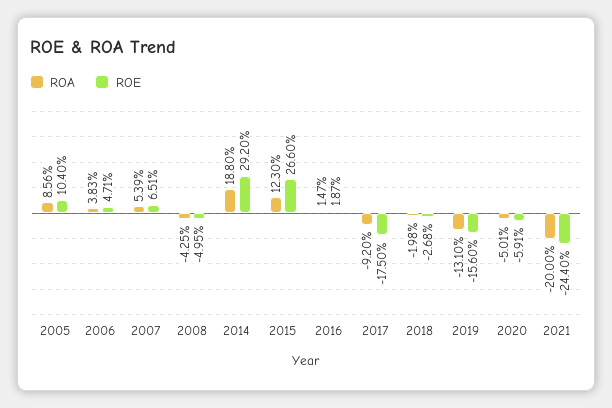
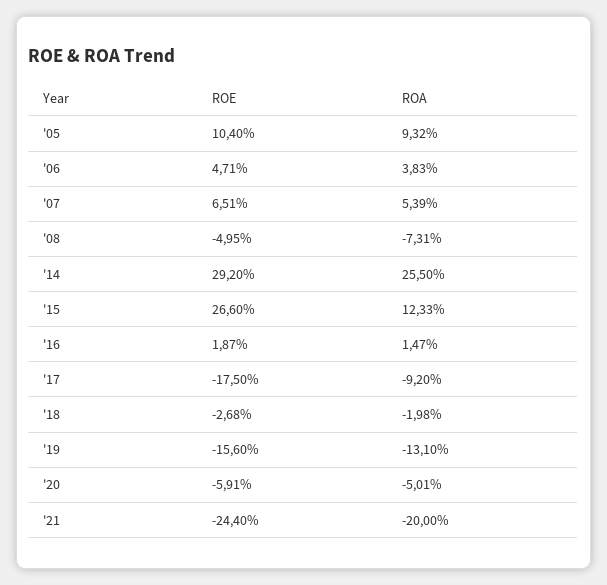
ROA, 2005: 8.56 -> 9.32
ROA, 2008: -4.25 -> -7.31
ROA, 2014: 18.8 -> 25.5
ROA, 2015: 12.3 -> 12.33

